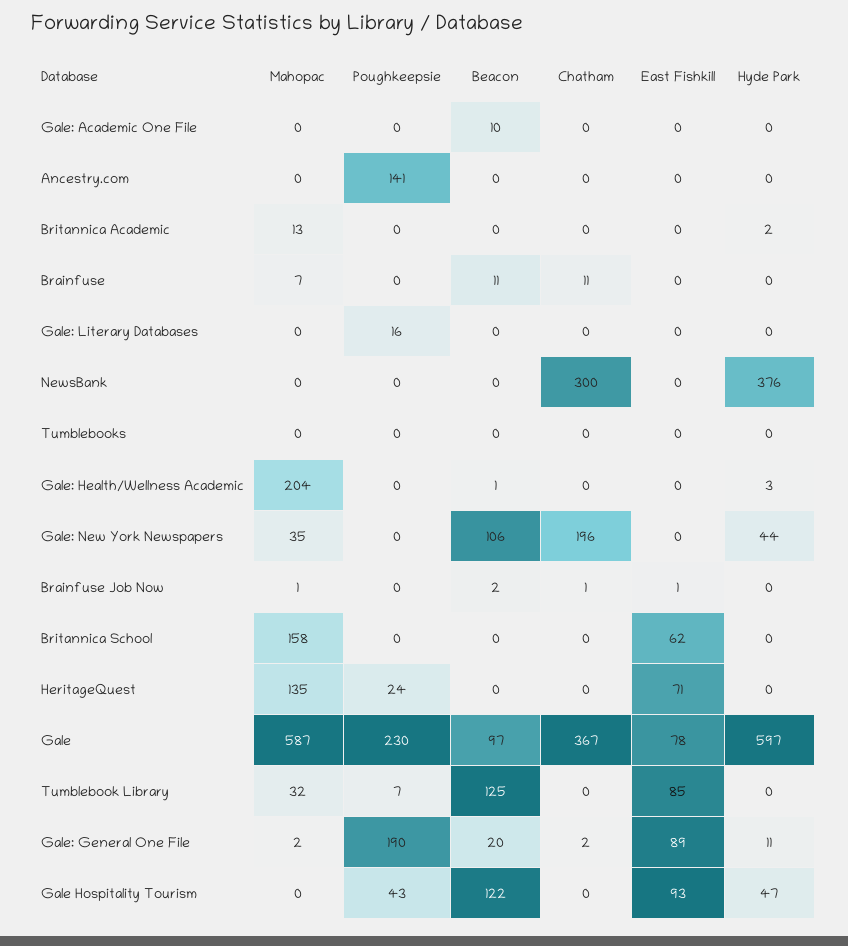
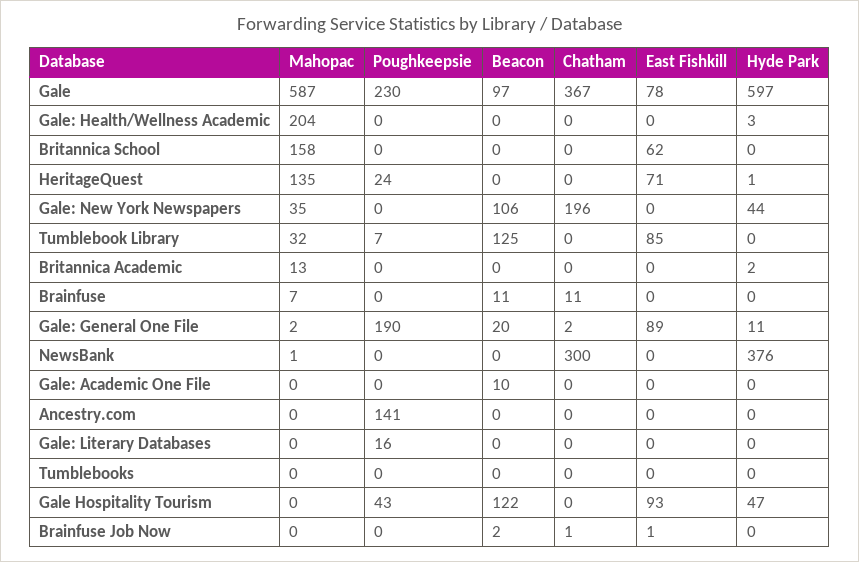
Mahopac, NewsBank: 0 -> 1
Beacon, Gale: Health/Wellness Academic: 1 -> 0
Mahopac, Brainfuse Job Now: 1 -> 0
Hyde Park, HeritageQuest: 0 -> 1

